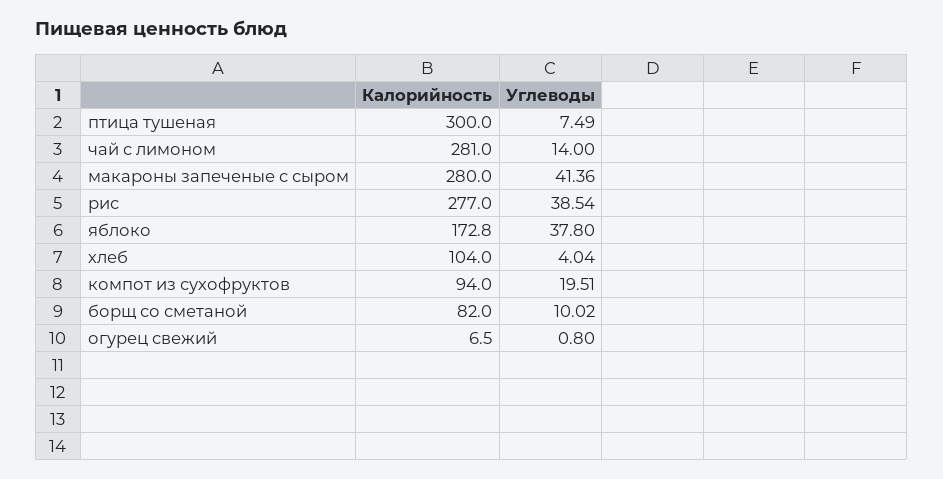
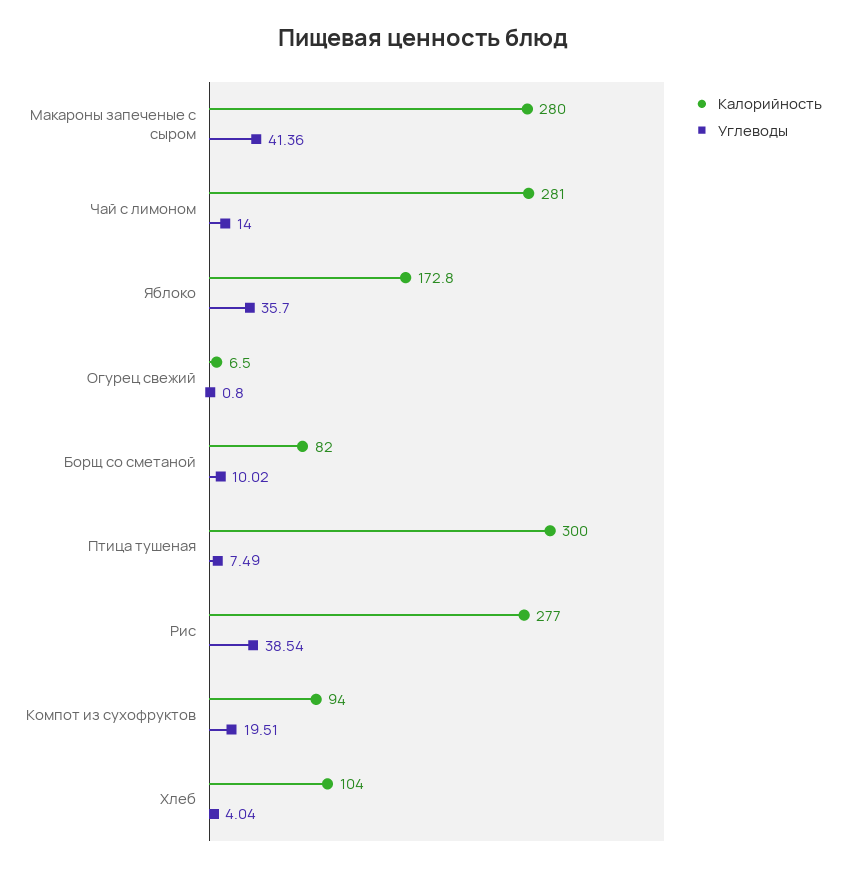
Углеводы, яблоко: 37.8 -> 35.7

